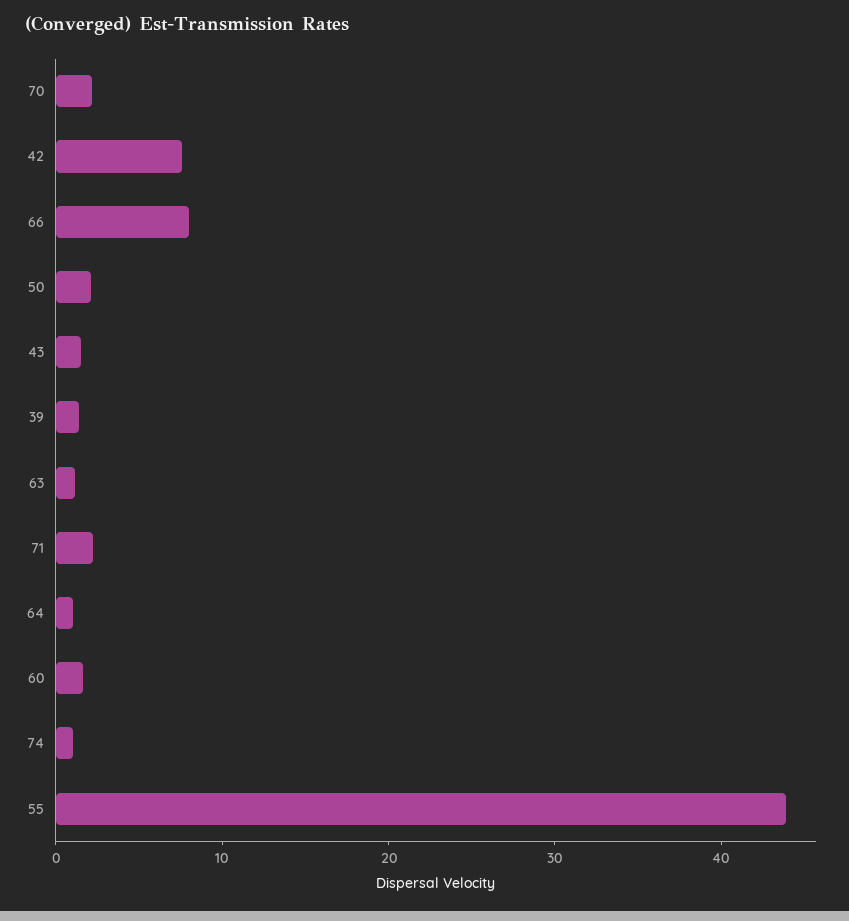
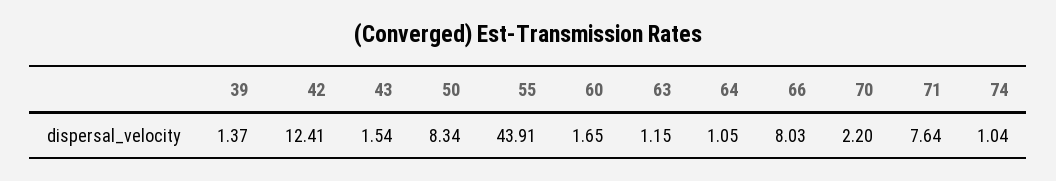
42: 8 -> 12.41
50: 2 -> 8.34
71: 2 -> 7.64

